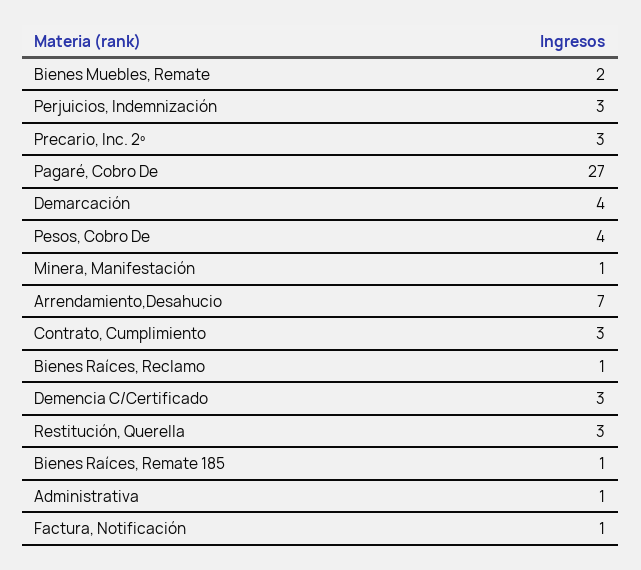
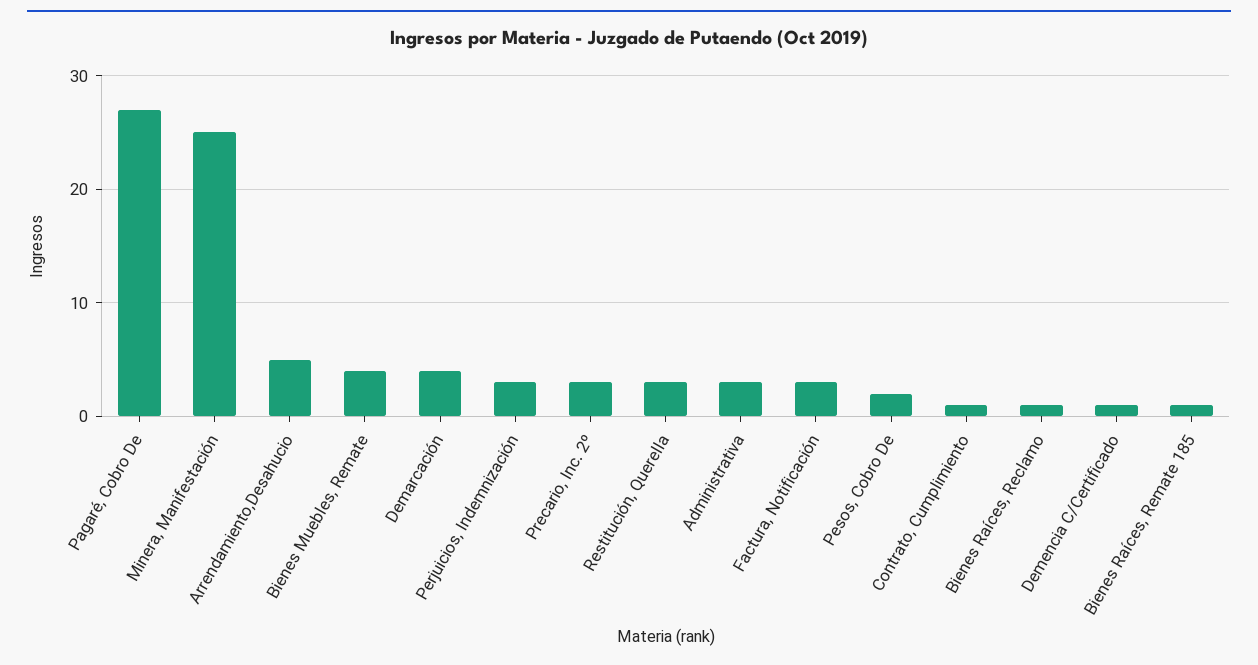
Bienes Muebles, Remate: 2 -> 4
Pesos, Cobro De: 4 -> 2
Minera, Manifestación: 1 -> 25
Arrendamiento,Desahucio: 7 -> 5
Contrato, Cumplimiento: 3 -> 1
Demencia C/Certificado: 3 -> 1
Administrativa: 1 -> 3
Factura, Notificación: 1 -> 3

